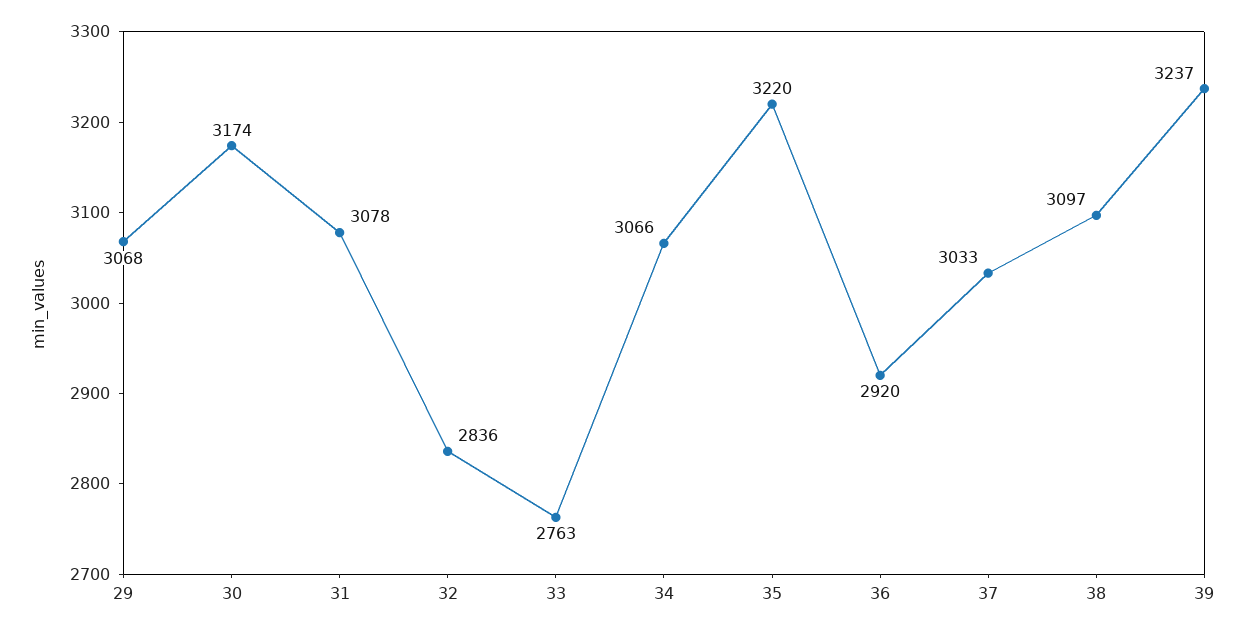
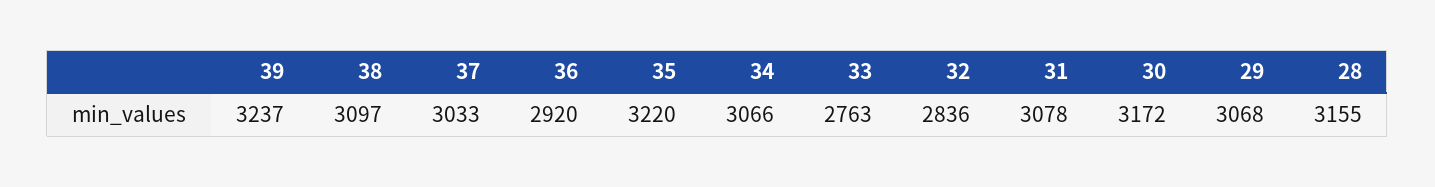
30: 3174 -> 3172
28: none -> 3155

